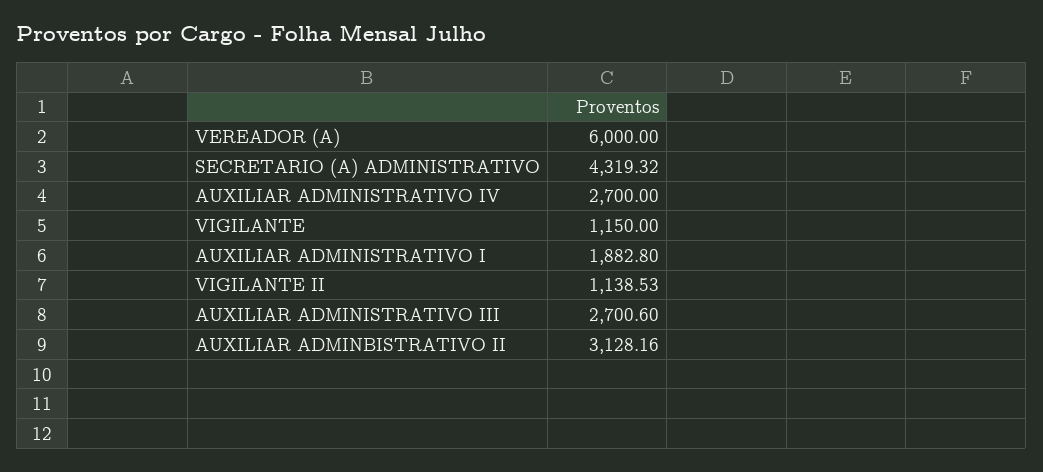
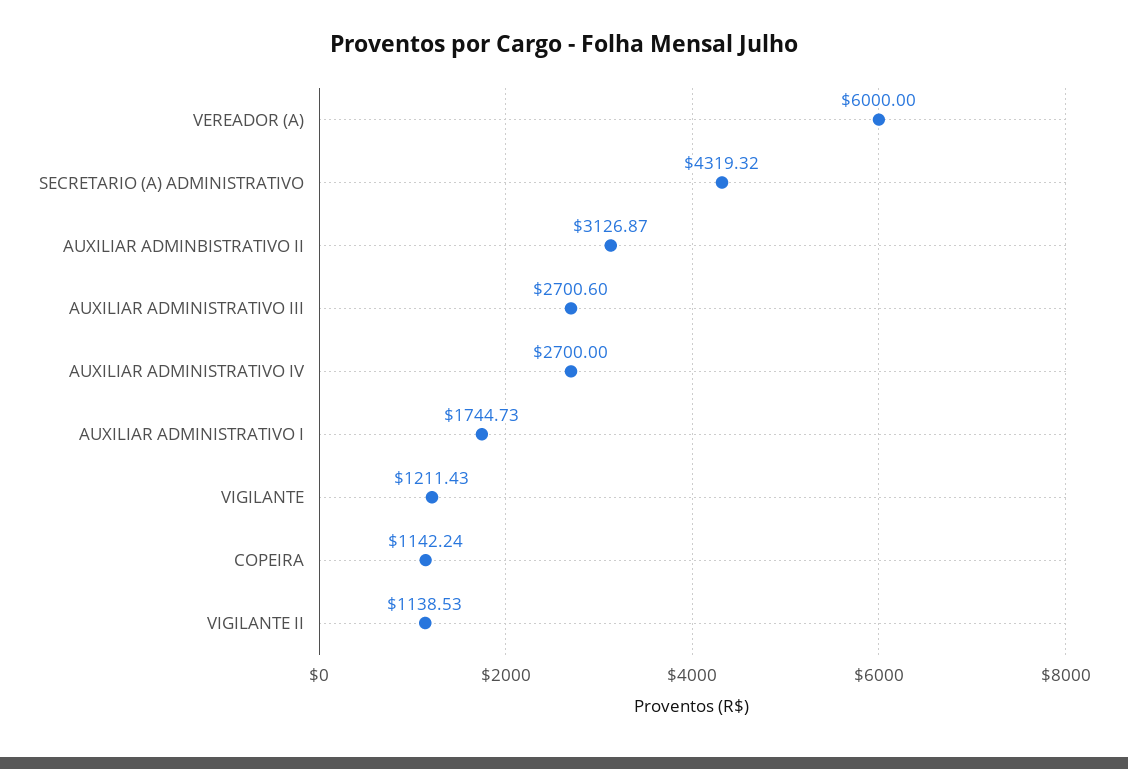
VIGILANTE: 1150 -> 1211.43
AUXILIAR ADMINISTRATIVO I: 1882.8 -> 1744.73
AUXILIAR ADMINBISTRATIVO II: 3128.16 -> 3126.87
COPEIRA: none -> 1142.24

